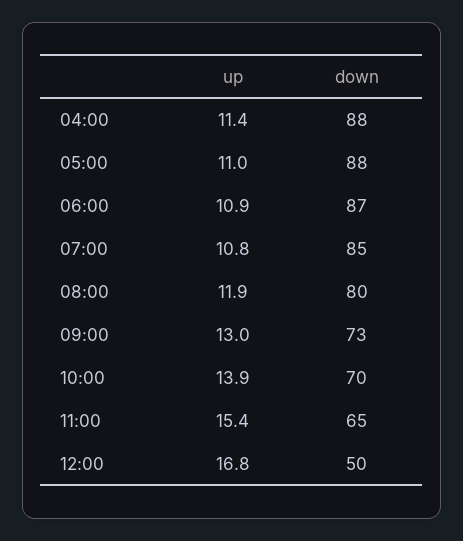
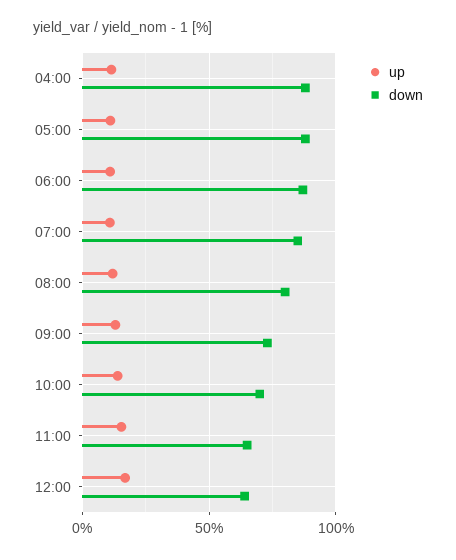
down, 12:00: 50 -> 65

